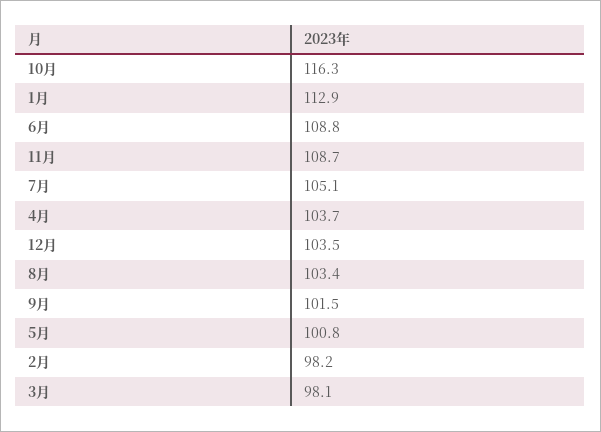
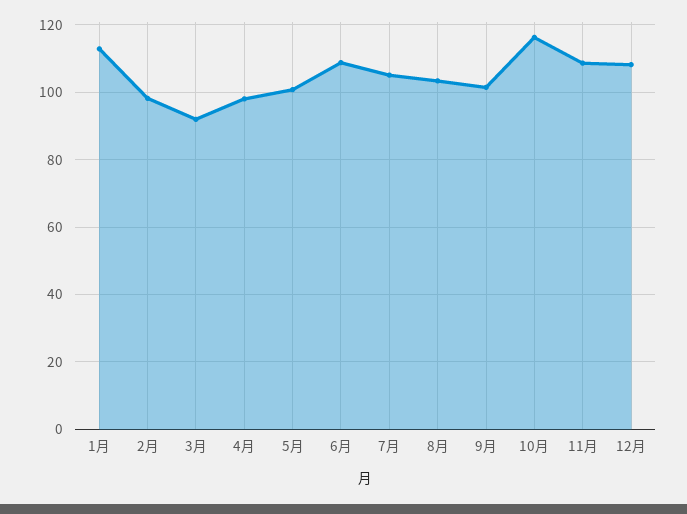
4月: 103.7 -> 98
12月: 103.5 -> 108
3月: 98.1 -> 92

